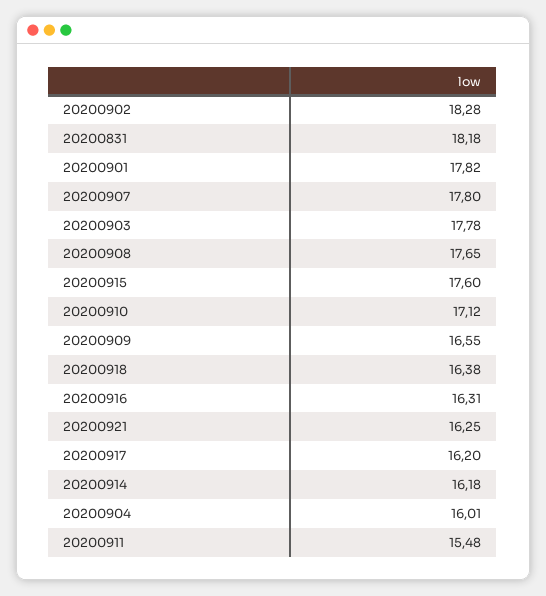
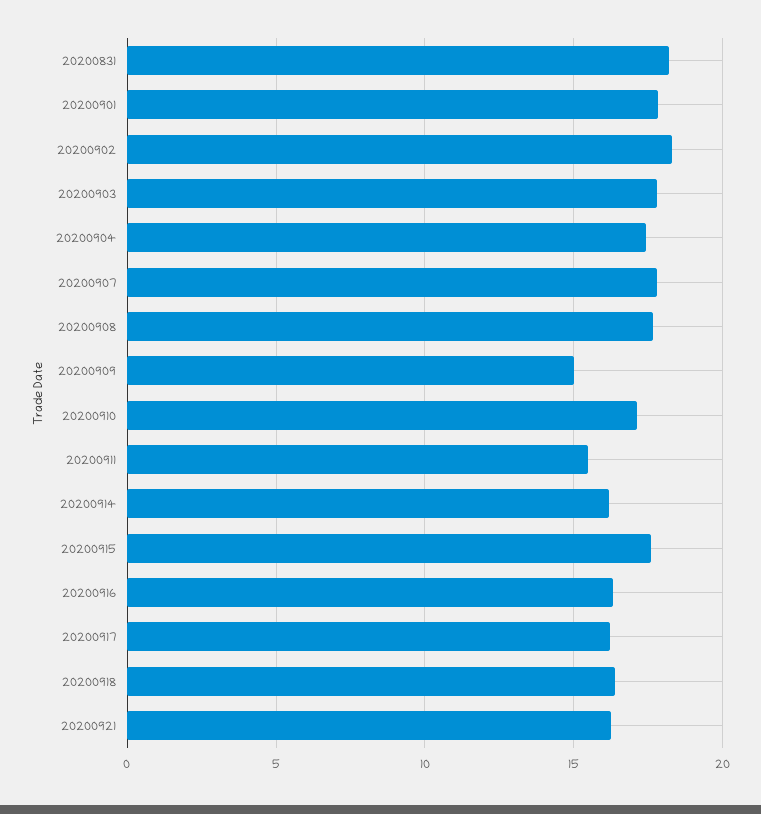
20200909: 16.55 -> 15
20200904: 16.01 -> 17.5

